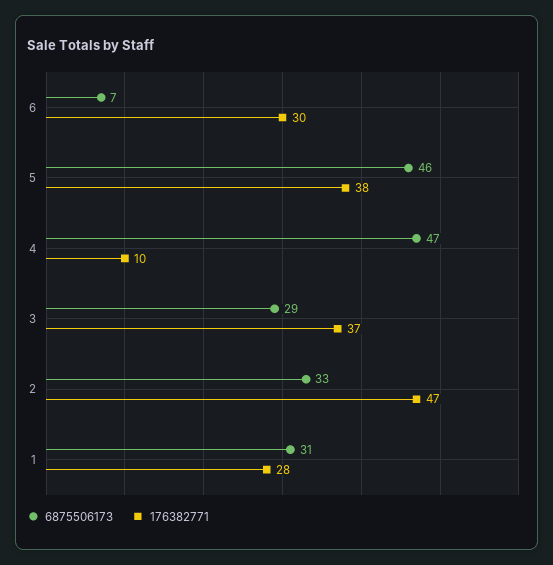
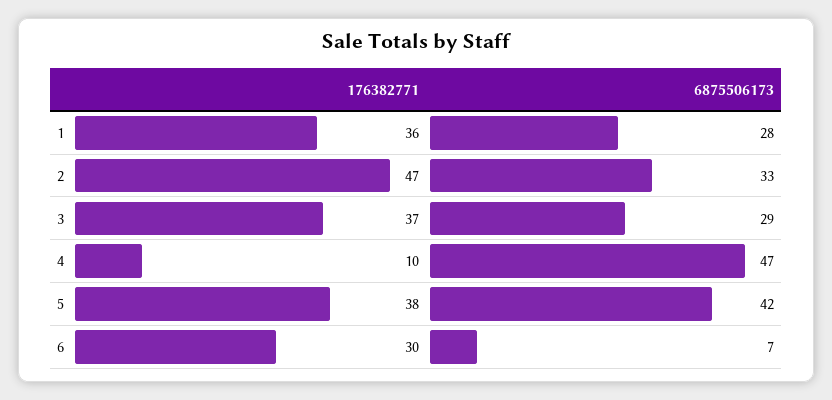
6875506173, 5: 46 -> 42
6875506173, 1: 31 -> 28
176382771, 1: 28 -> 36

